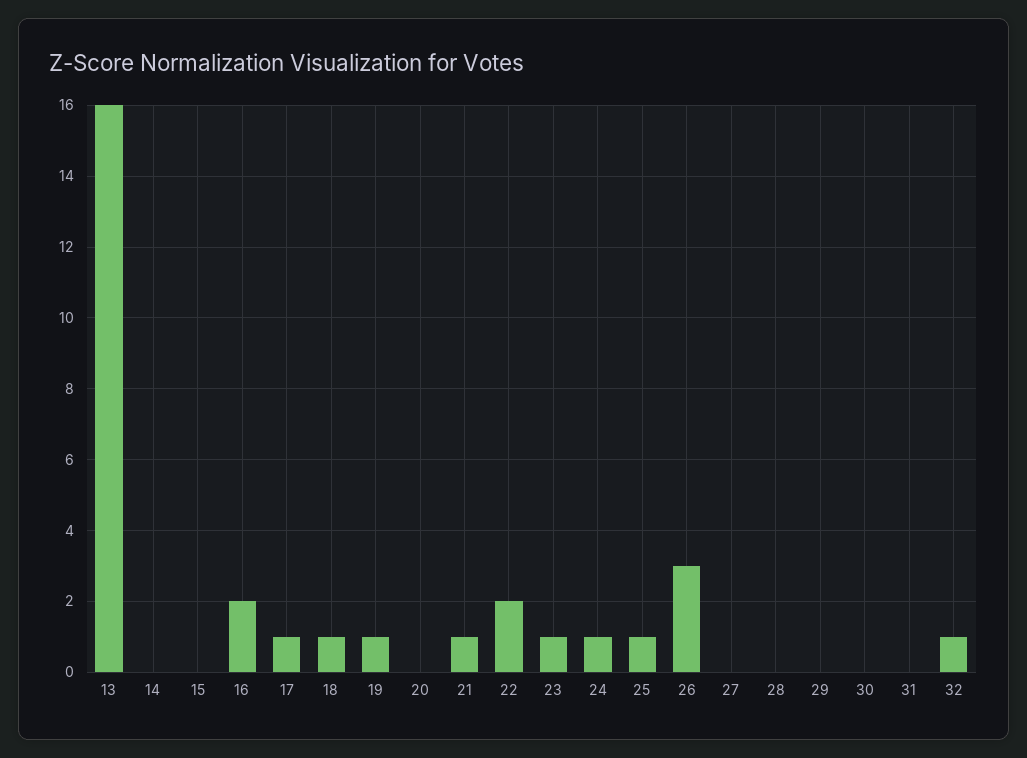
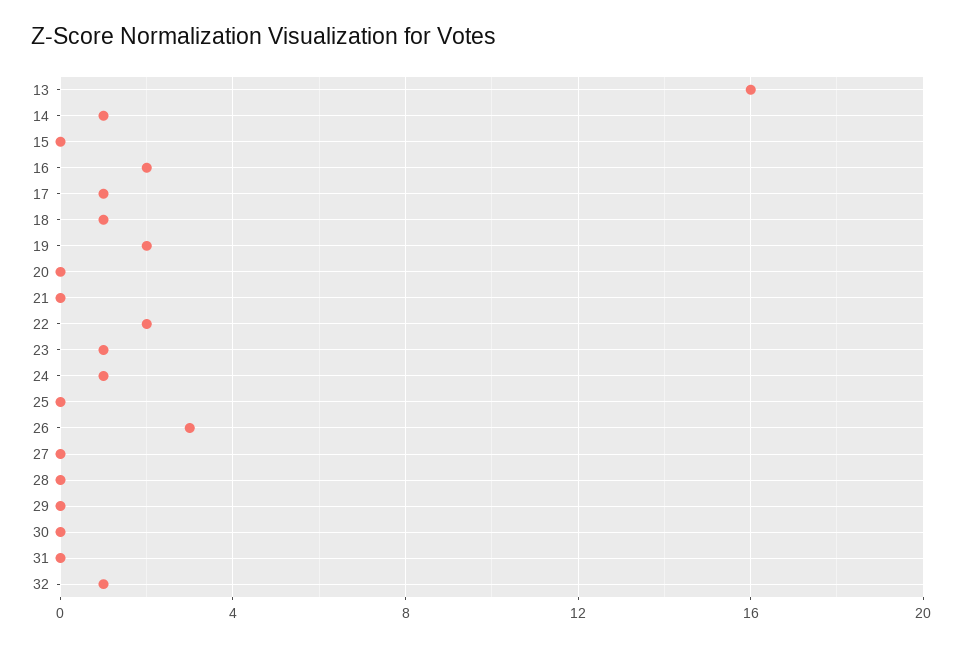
14: 0 -> 1
19: 1 -> 2
21: 1 -> 0
25: 1 -> 0

